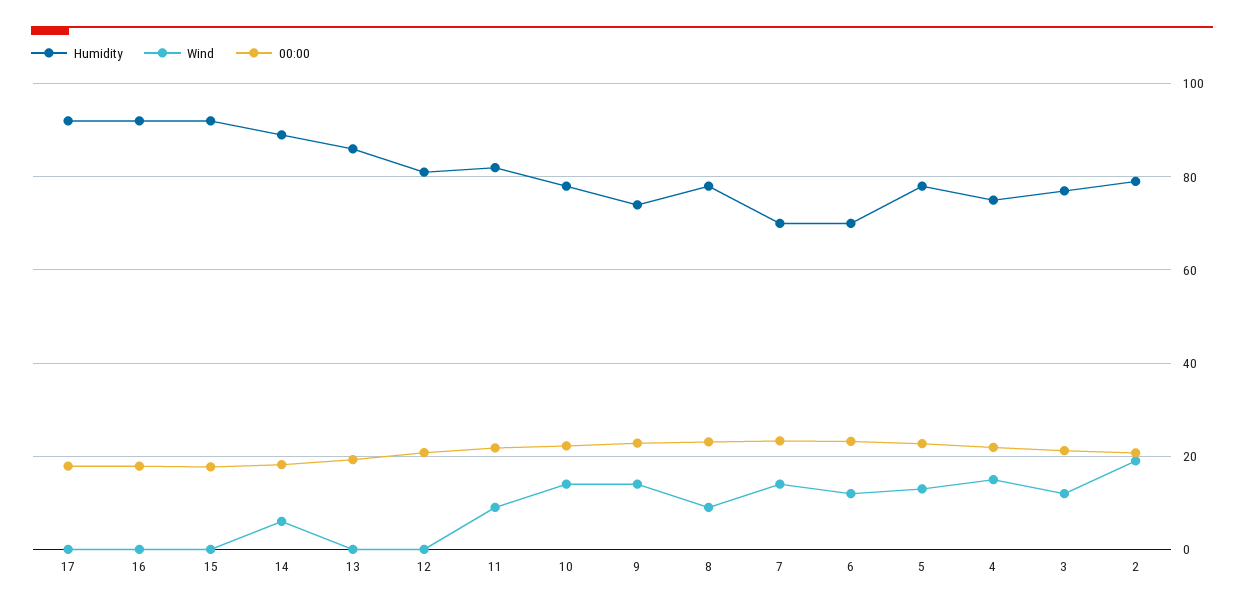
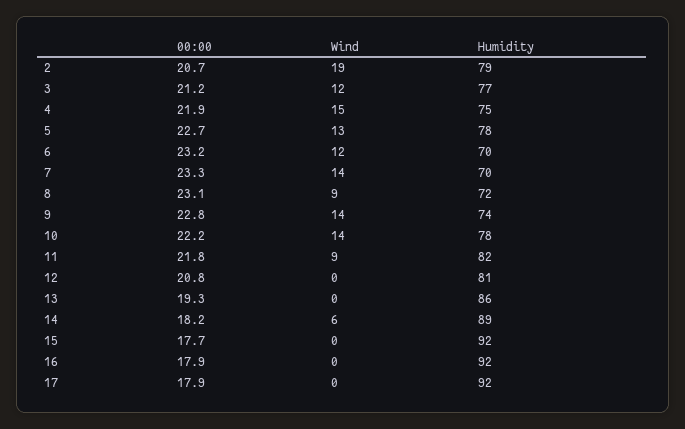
Humidity, 8: 78 -> 72

